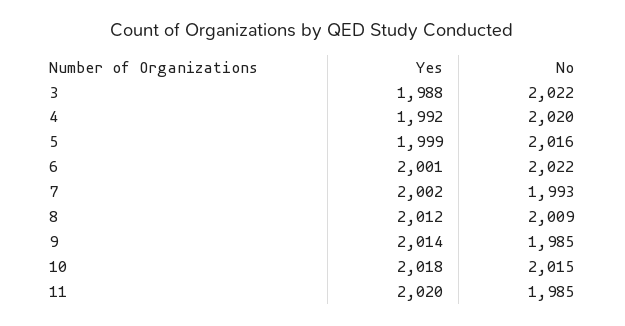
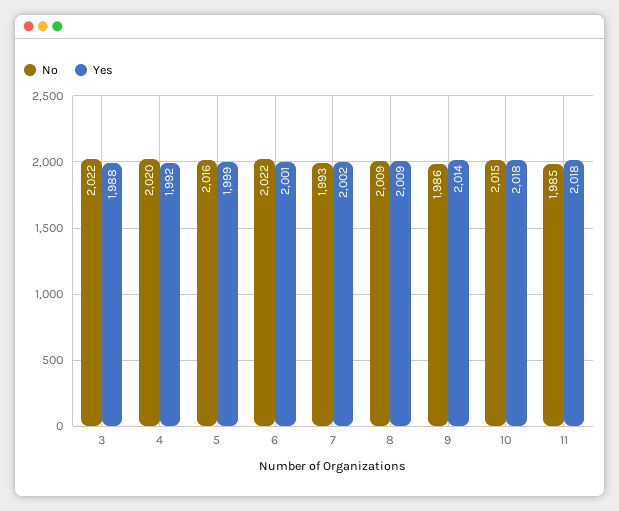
Yes, 8: 2012 -> 2009
No, 9: 1985 -> 1986
Yes, 11: 2020 -> 2018

